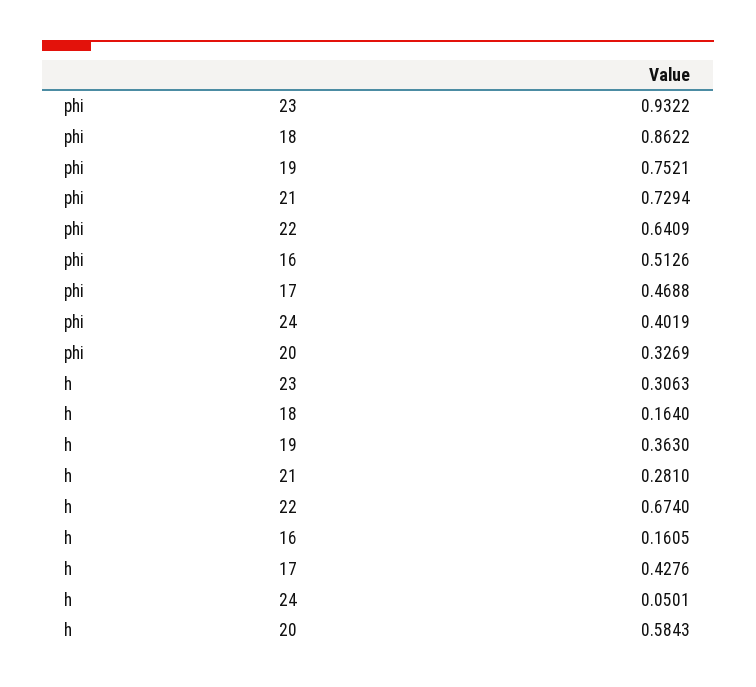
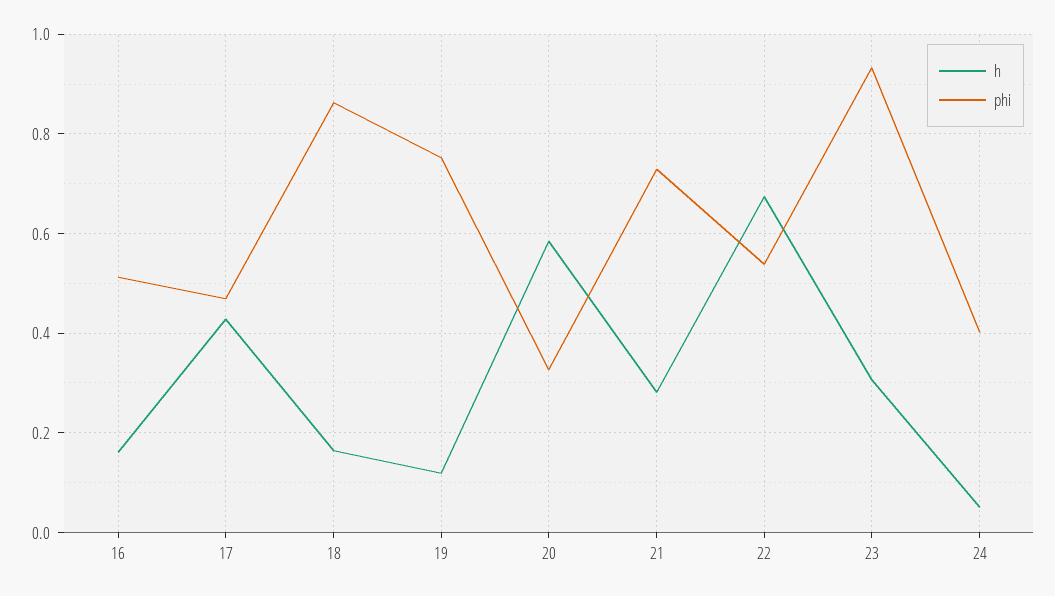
phi, 22: 0.6409 -> 0.54
h, 19: 0.363 -> 0.12

